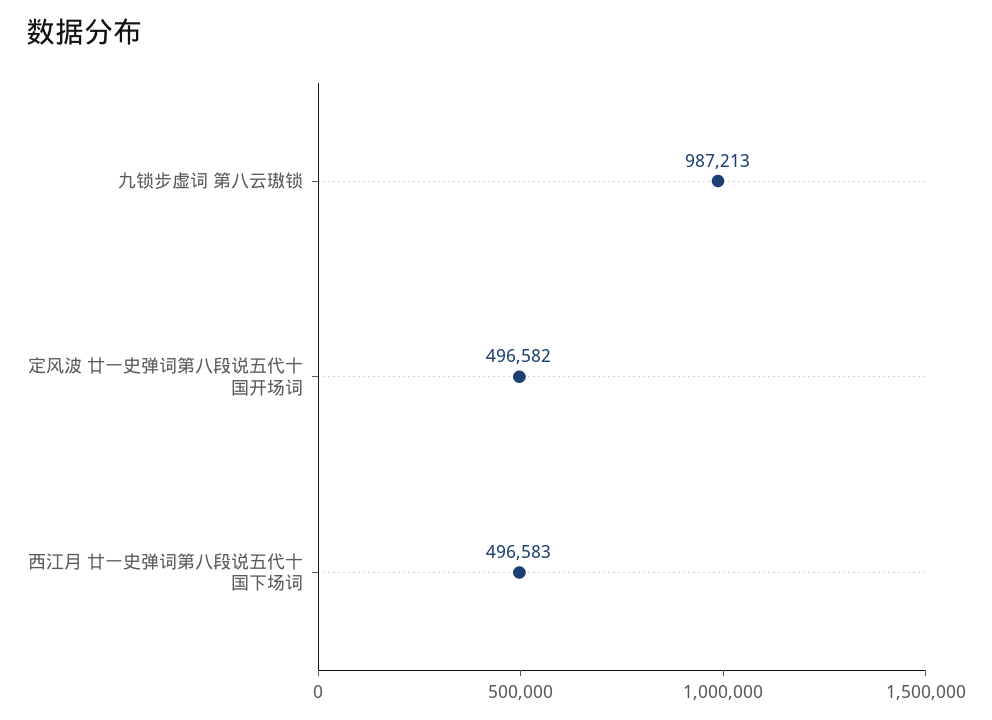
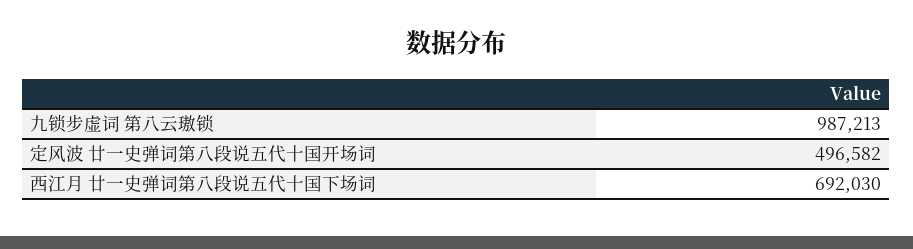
西江月 廿一史弹词第八段说五代十国下场词: 496583 -> 692030

